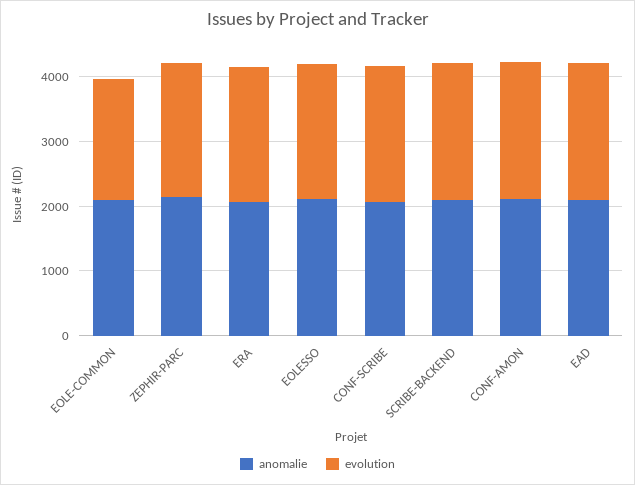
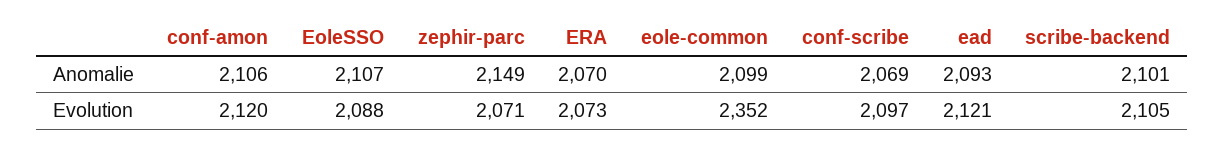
evolution, EOLE-COMMON: 1800 -> 2352

